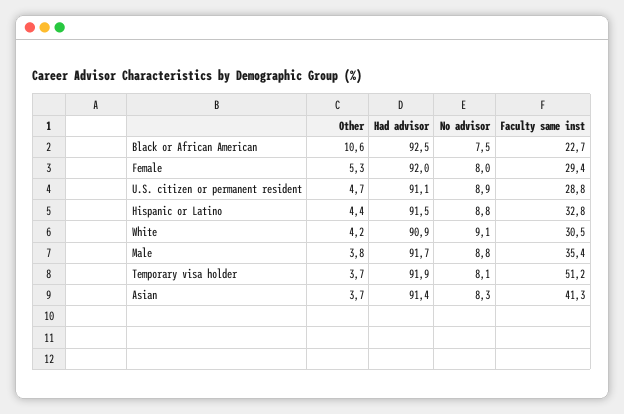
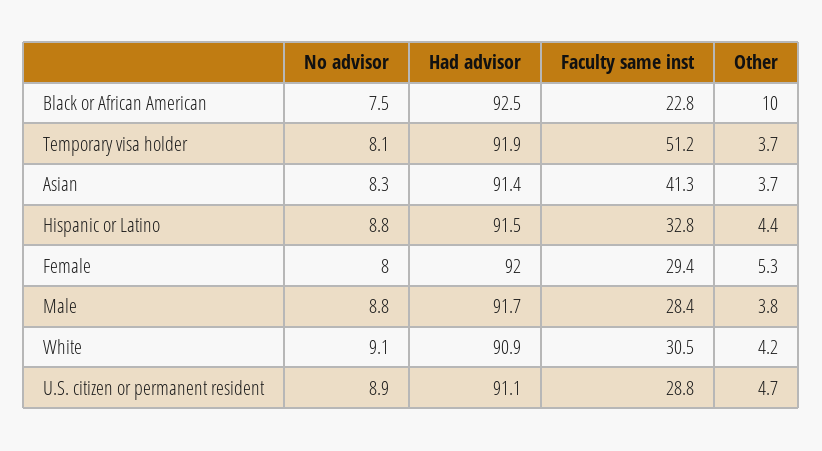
Other, Black or African American: 10.6 -> 10
Faculty same inst, Black or African American: 22.7 -> 22.8
Faculty same inst, Male: 35.4 -> 28.4

